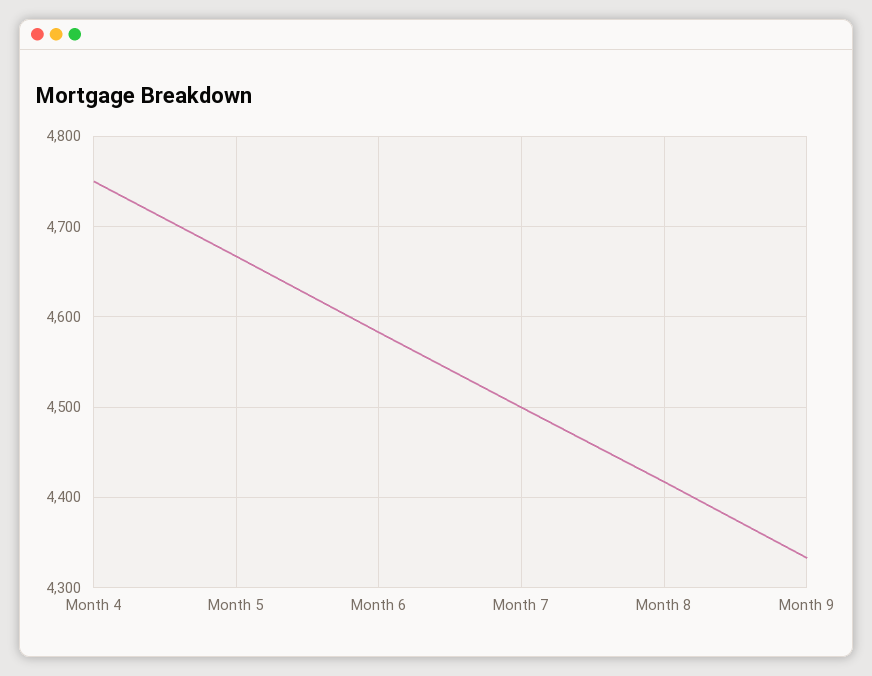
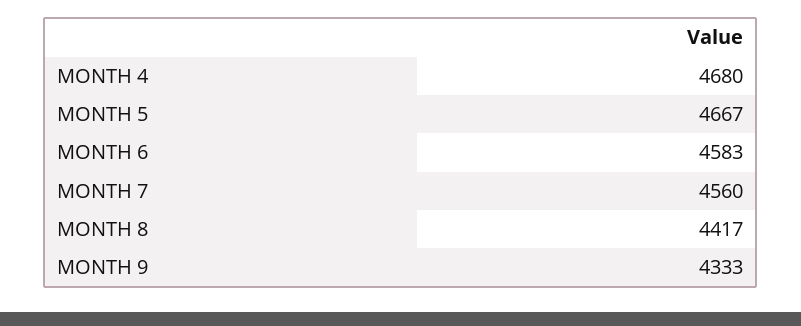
Month 4: 4750 -> 4680
Month 7: 4500 -> 4560

